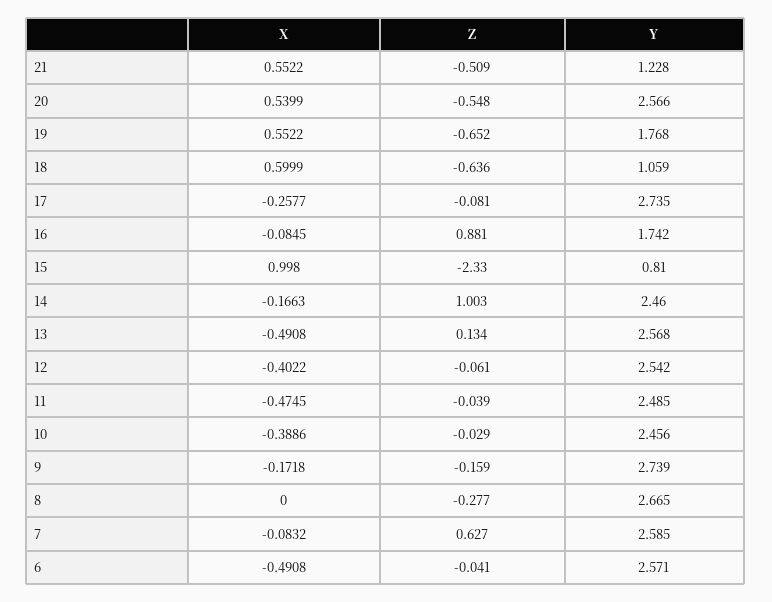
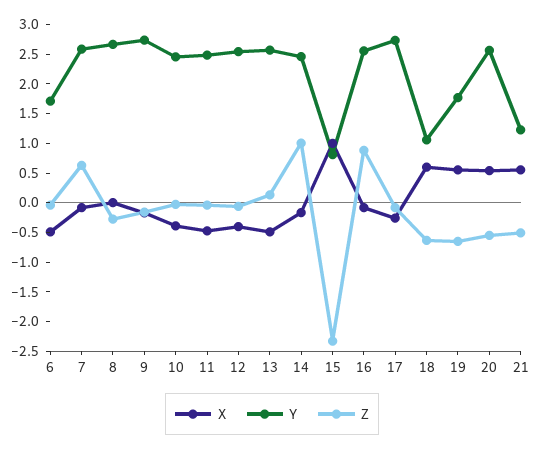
Y, 16: 1.742 -> 2.5
Y, 6: 2.571 -> 1.75

